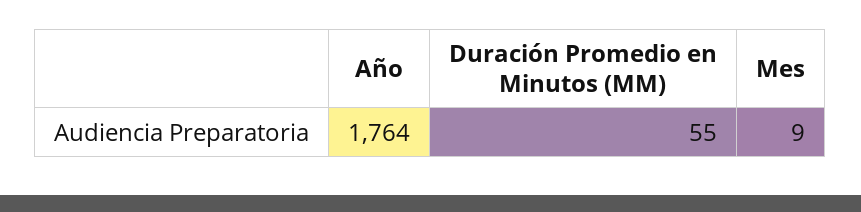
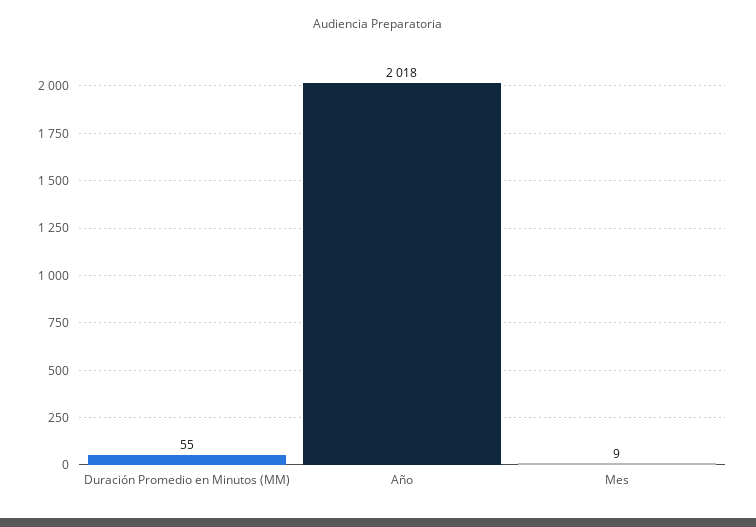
Año: 1764 -> 2018

